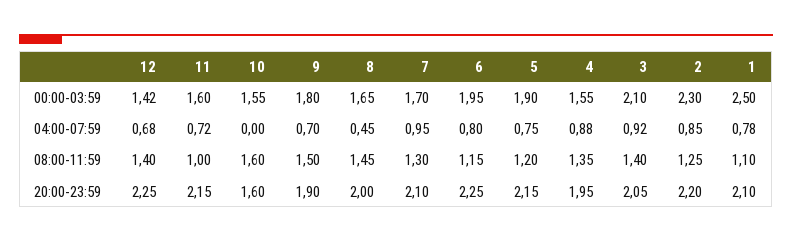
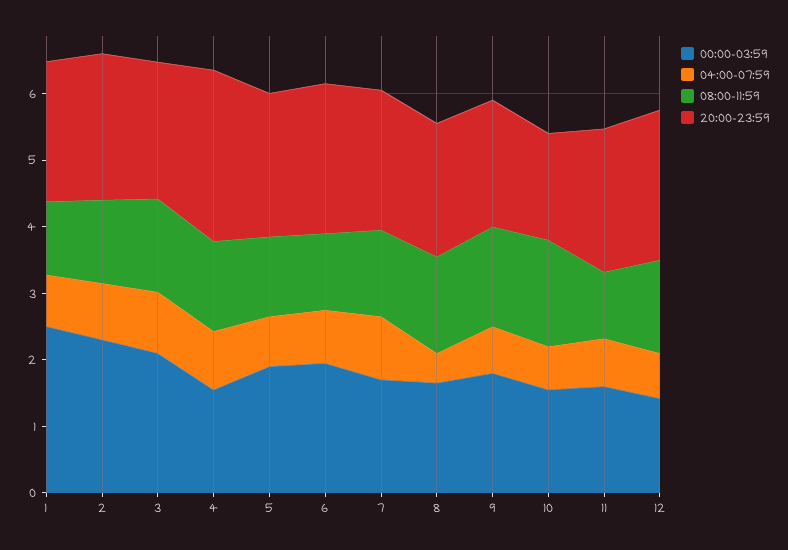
04:00-07:59, 10: 0 -> 0.6
20:00-23:59, 4: 1.95 -> 2.6

